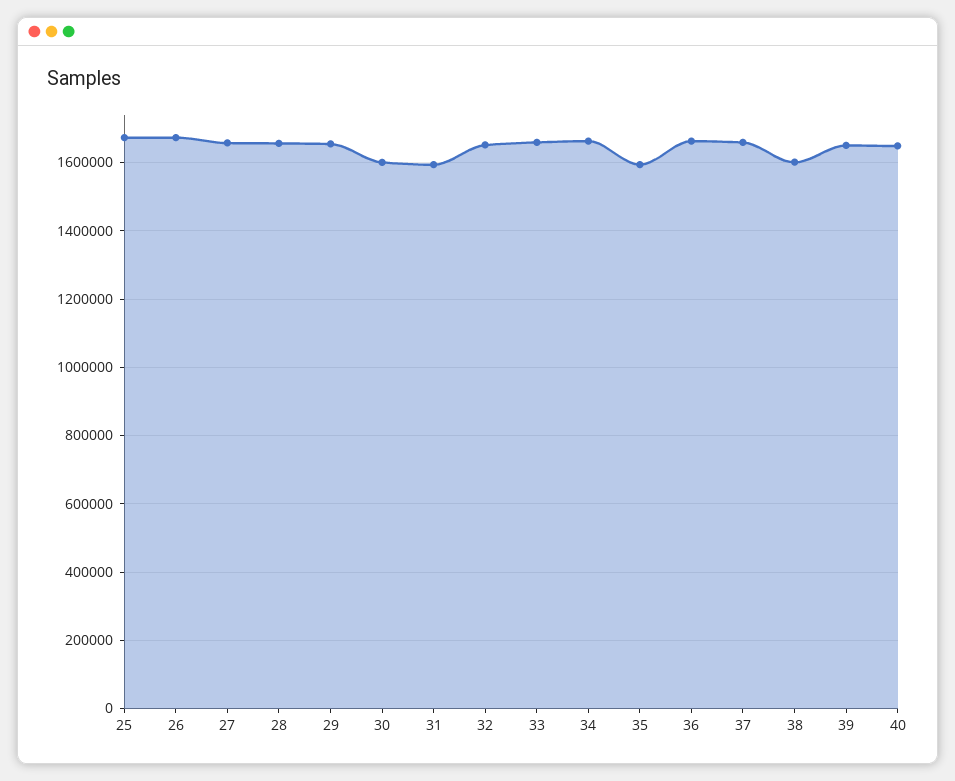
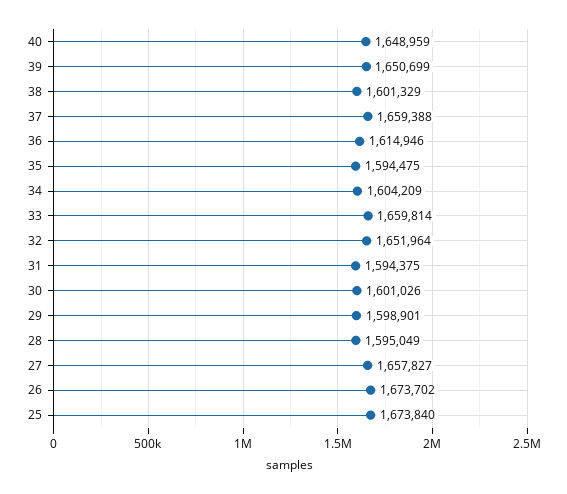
28: 1660000 -> 1595049
29: 1660000 -> 1598901
34: 1660000 -> 1604209
36: 1660000 -> 1614946

